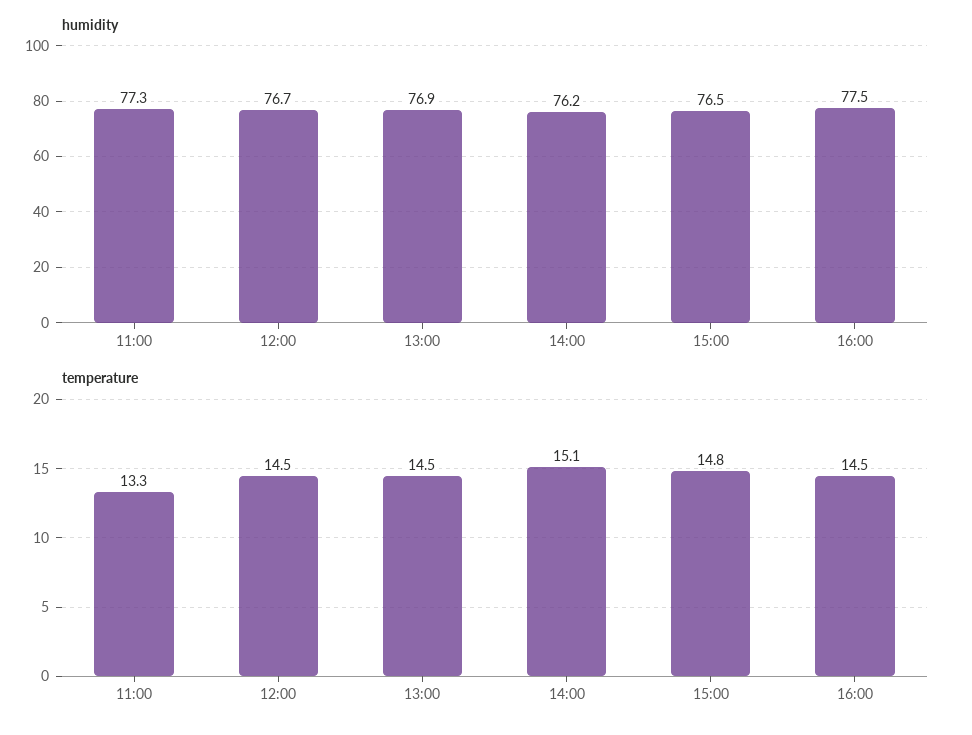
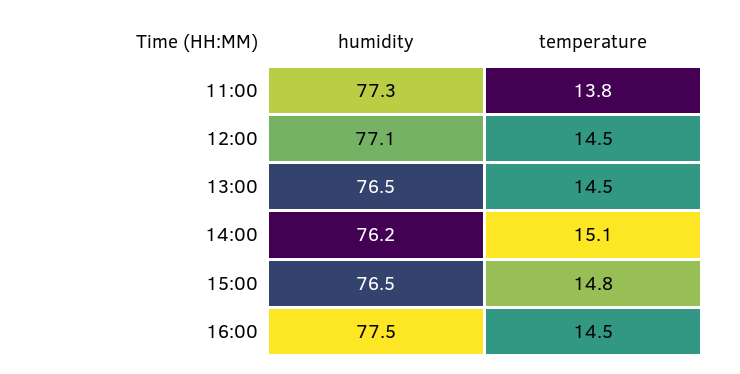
humidity, 12:00: 76.7 -> 77.1
humidity, 13:00: 76.9 -> 76.5
temperature, 11:00: 13.3 -> 13.8

